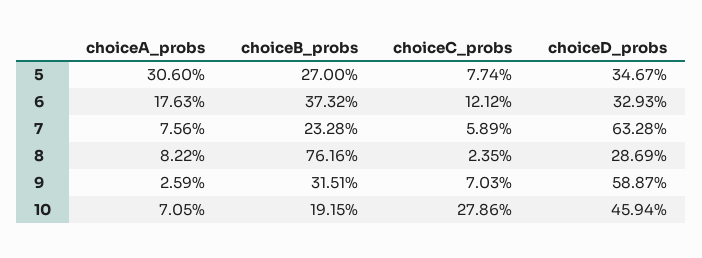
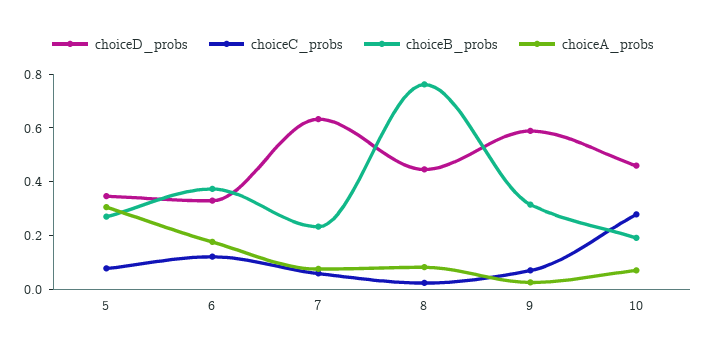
choiceD_probs, 8: 0.2869 -> 0.45

